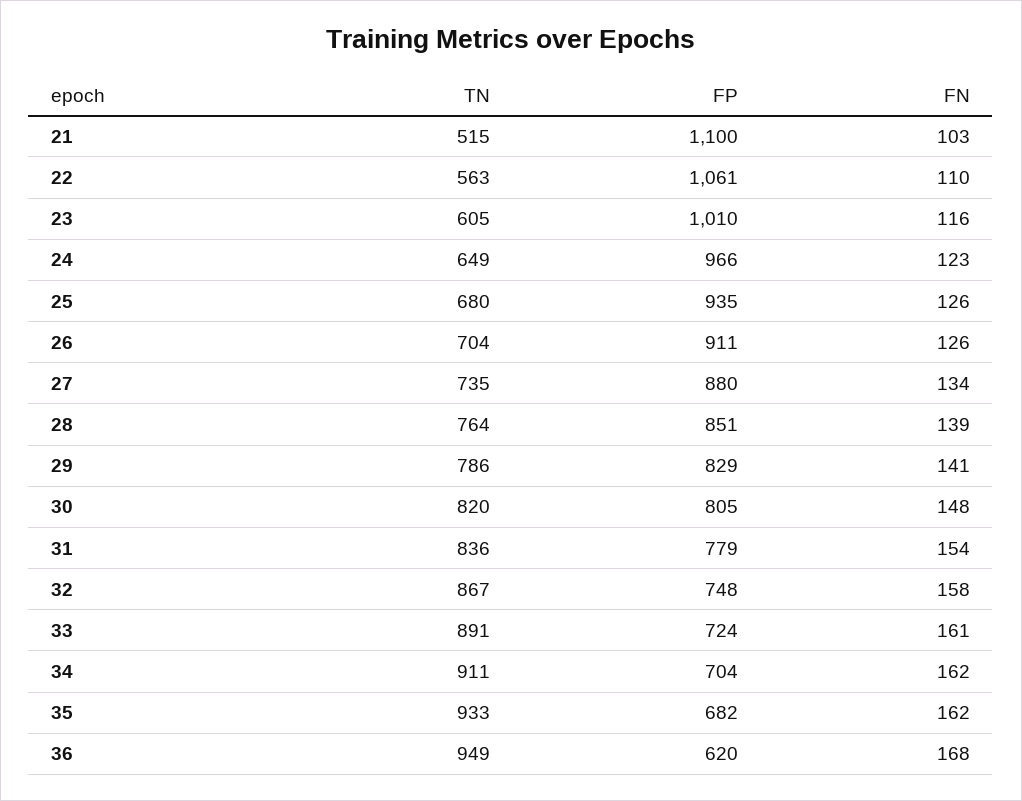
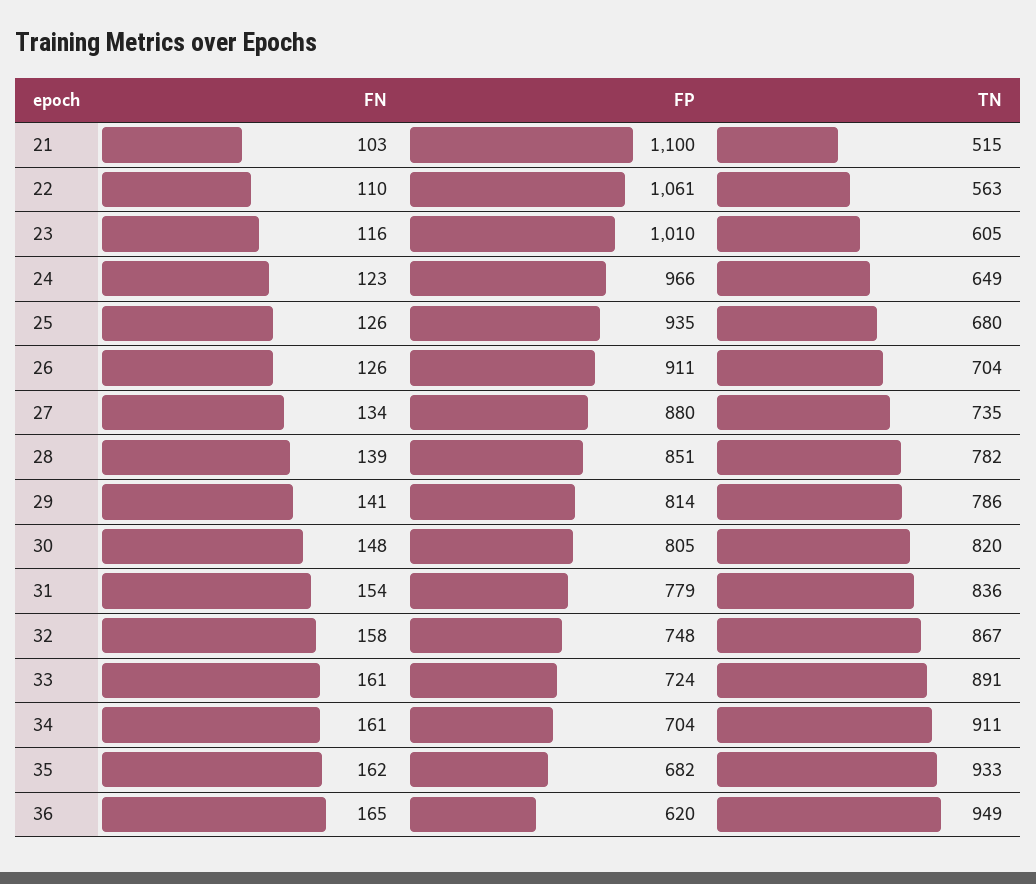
TN, 28: 764 -> 782
FP, 29: 829 -> 814
FN, 34: 162 -> 161
FN, 36: 168 -> 165

